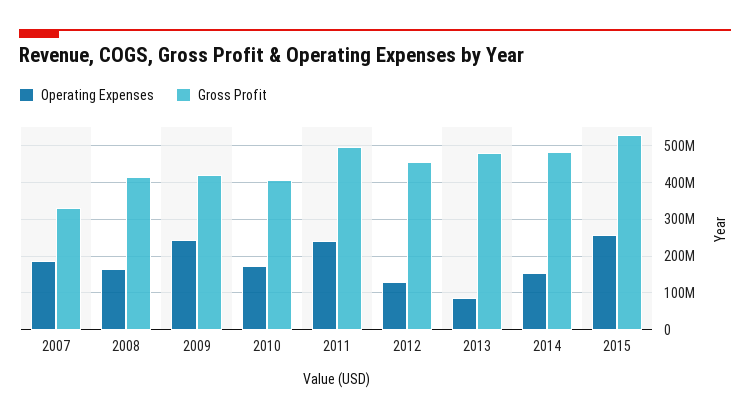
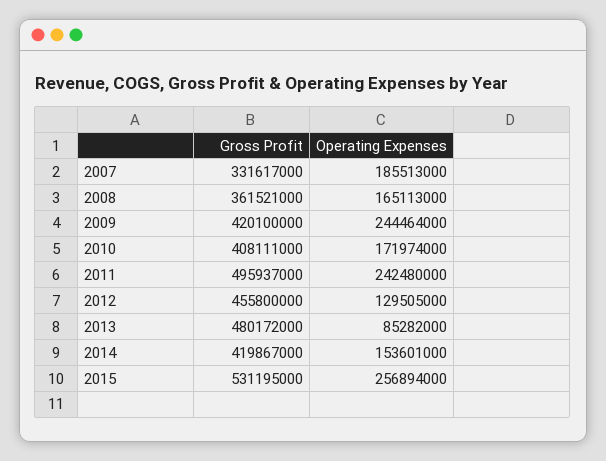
Gross Profit, 2008: 420000000 -> 361521000
Gross Profit, 2014: 480000000 -> 419867000

